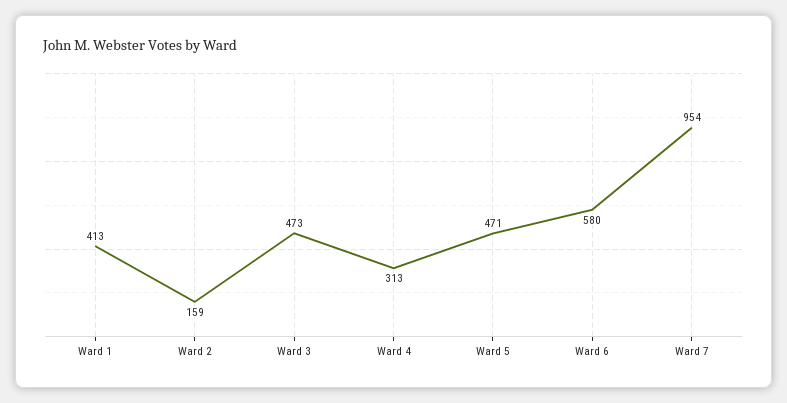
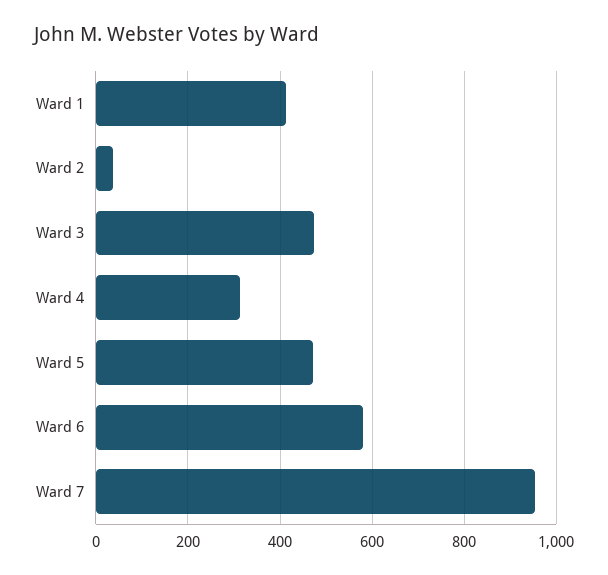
Ward 2: 159 -> 40

